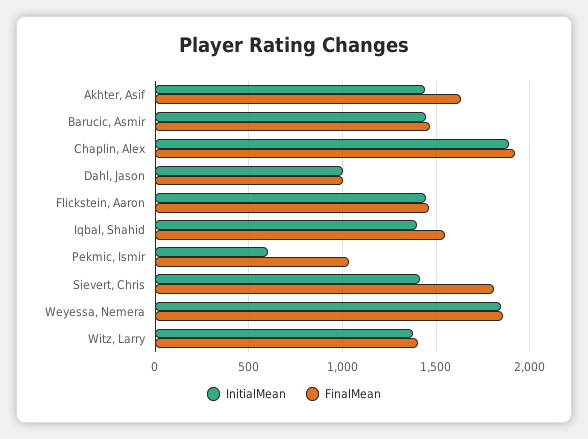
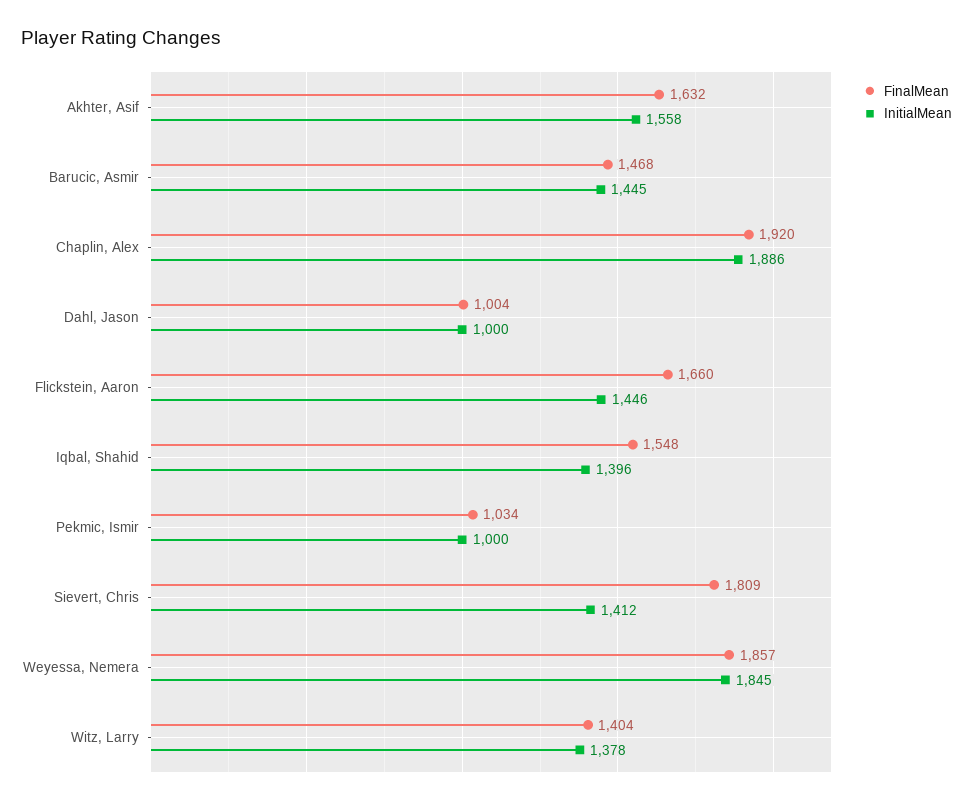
InitialMean, Akhter, Asif: 1450 -> 1558
FinalMean, Flickstein, Aaron: 1450 -> 1660
InitialMean, Pekmic, Ismir: 600 -> 1000

